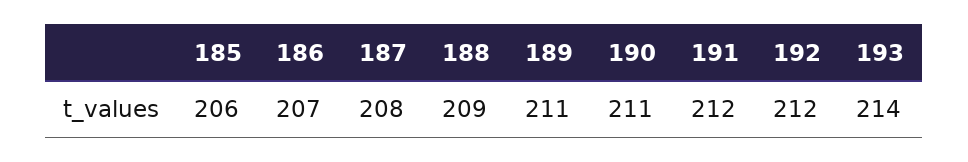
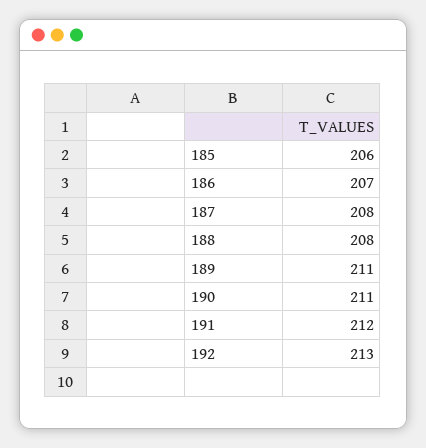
188: 209 -> 208
192: 212 -> 213
193: 214 -> none

